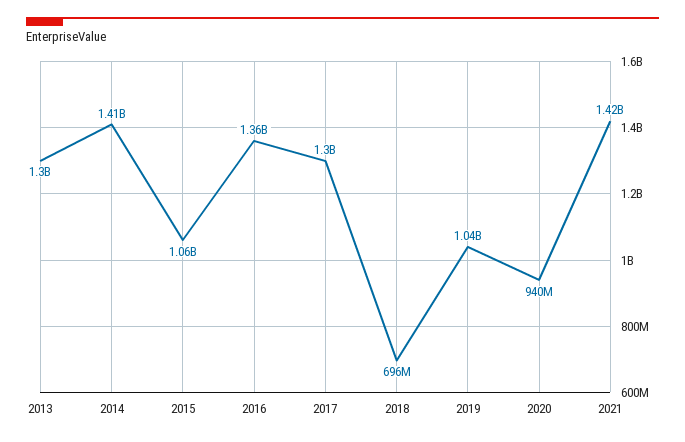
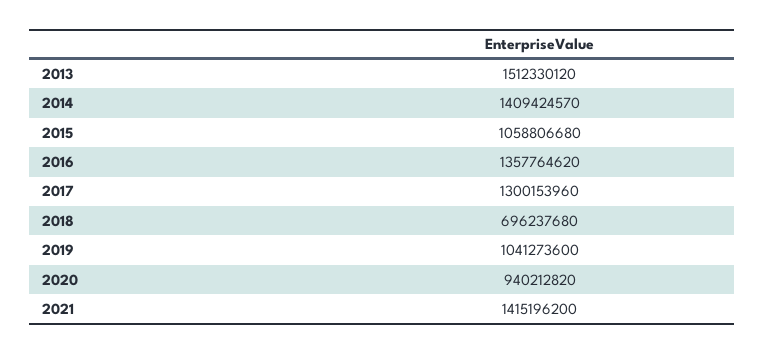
2013: 1300000000 -> 1512330120

